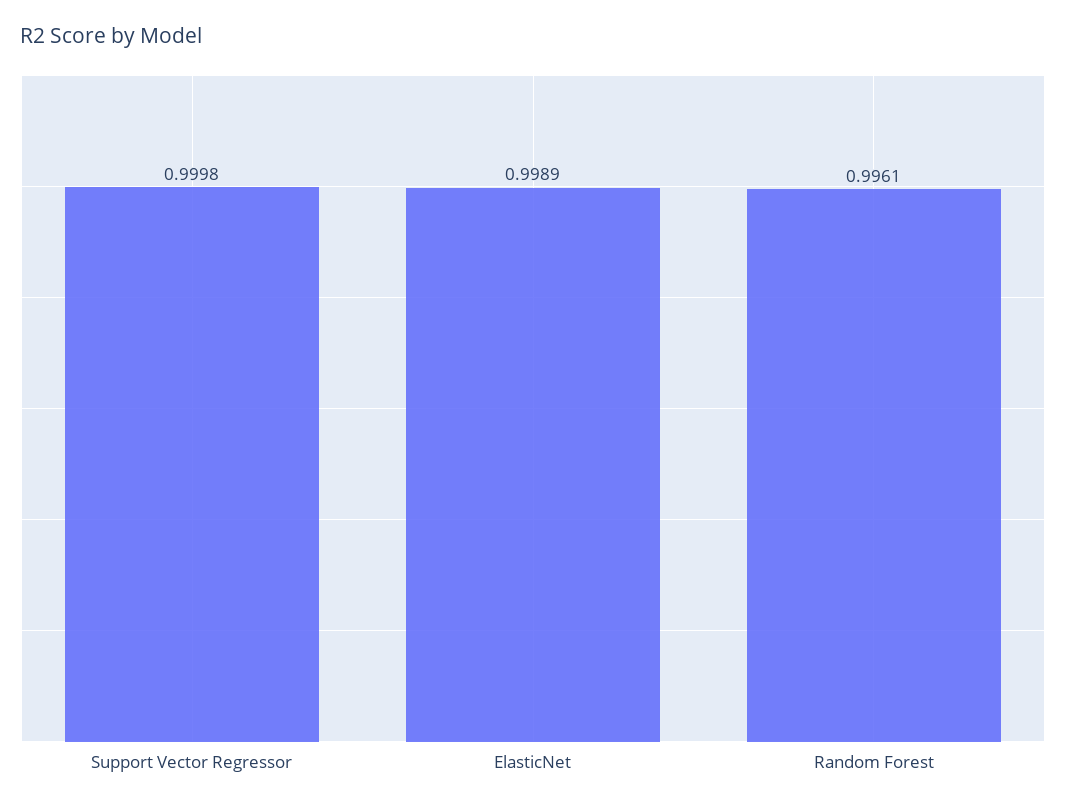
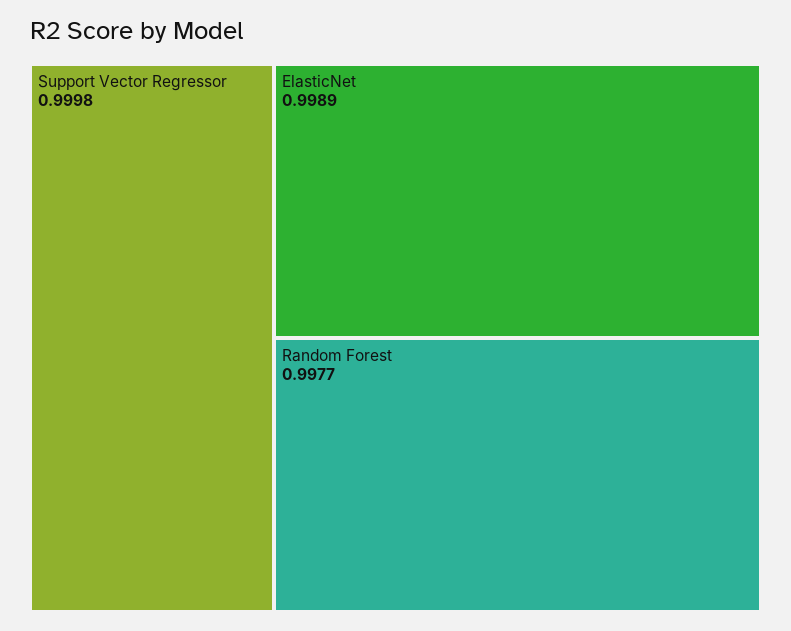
Random Forest: 0.9961 -> 0.9977

